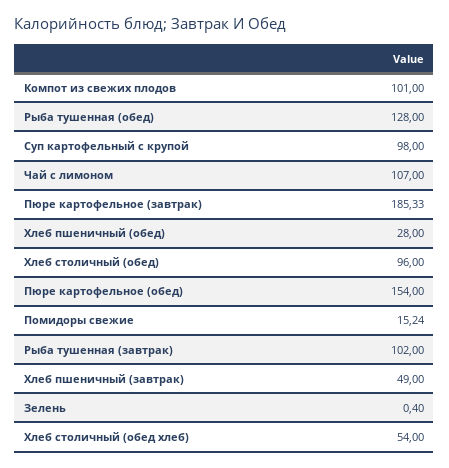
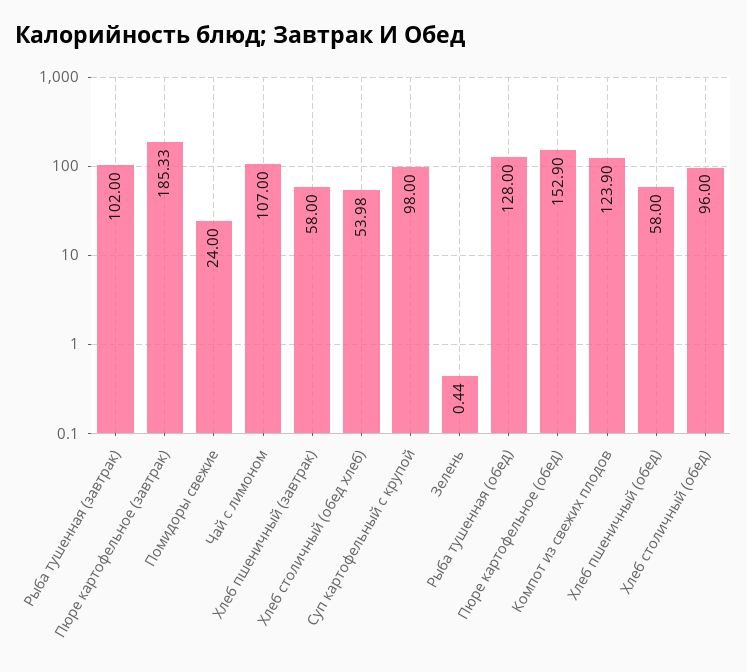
Компот из свежих плодов: 101 -> 123.9
Хлеб пшеничный (обед): 28 -> 58
Пюре картофельное (обед): 154 -> 152.9
Помидоры свежие: 15.24 -> 24
Хлеб пшеничный (завтрак): 49 -> 58
Зелень: 0.4 -> 0.44
Хлеб столичный (обед хлеб): 54 -> 53.98

